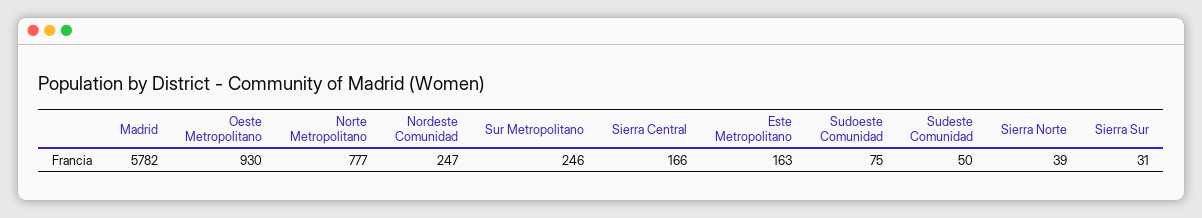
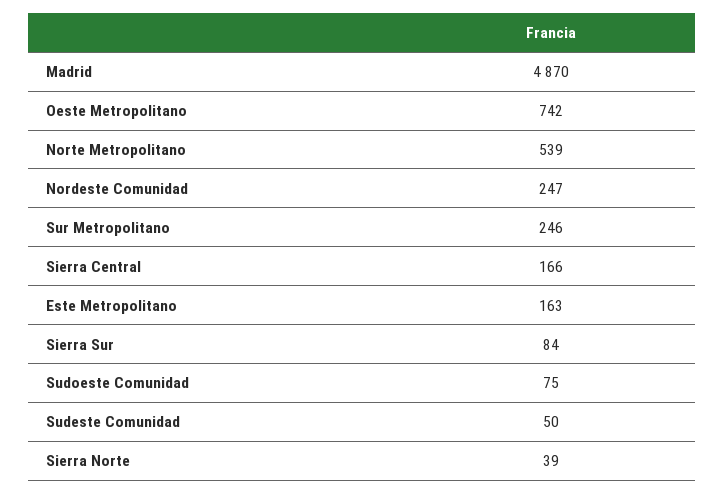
Madrid: 5782 -> 4870
Oeste Metropolitano: 930 -> 742
Norte Metropolitano: 777 -> 539
Sierra Sur: 31 -> 84

